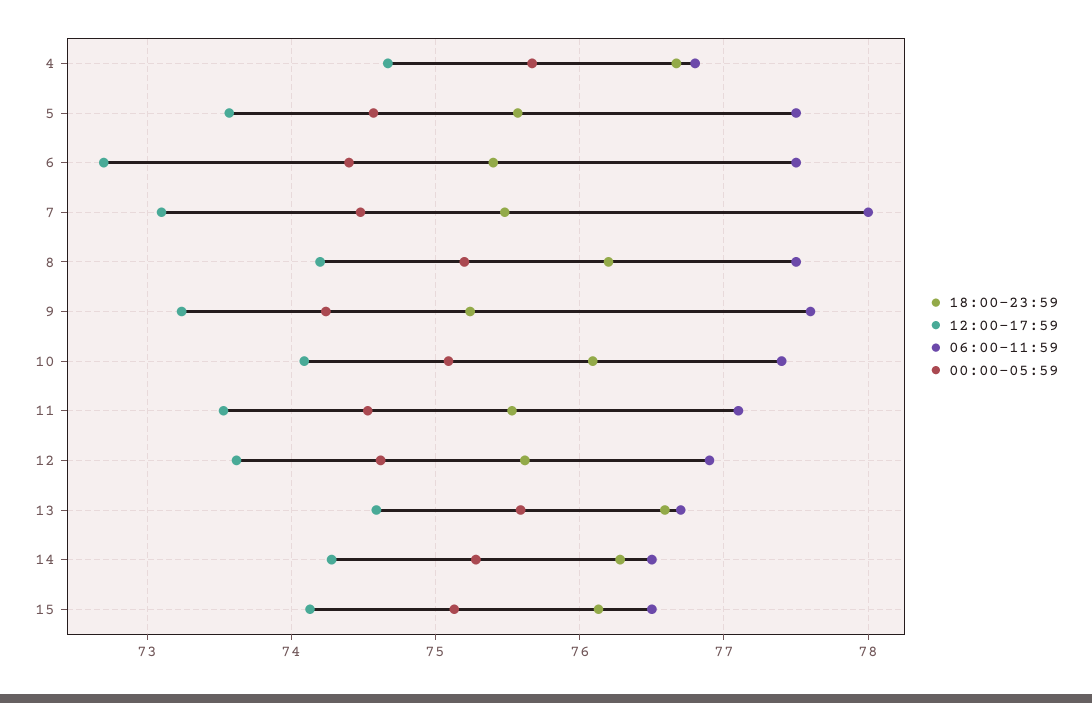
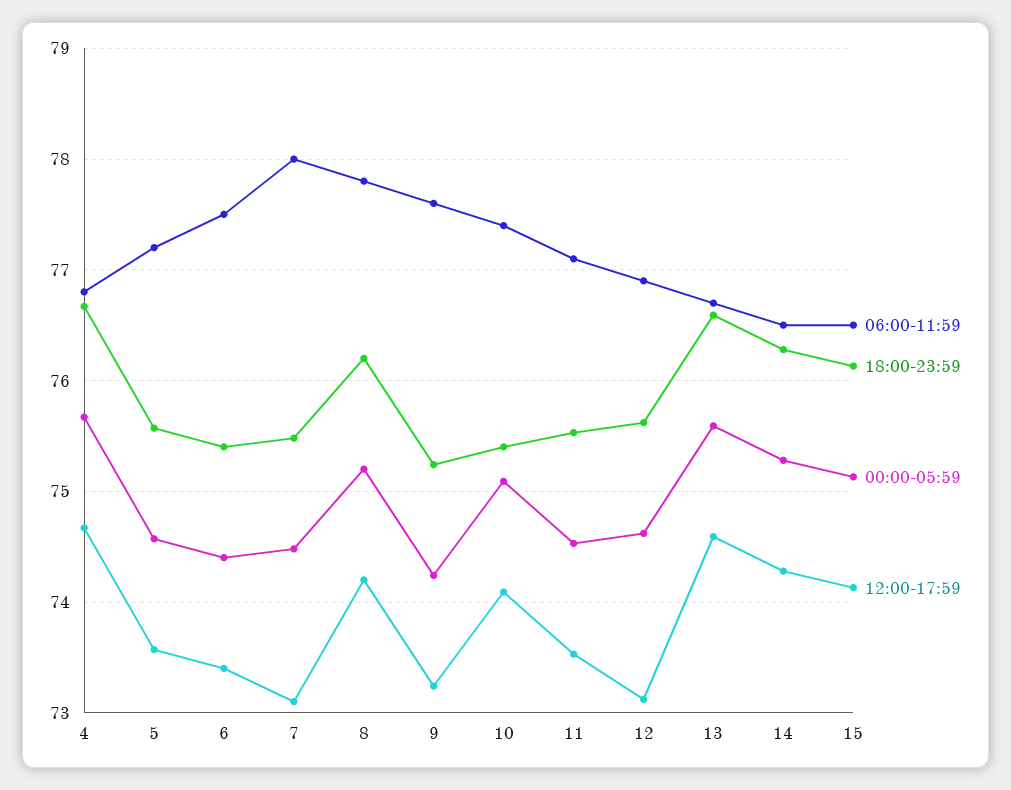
06:00-11:59, 5: 77.5 -> 77.2
12:00-17:59, 6: 72.7 -> 73.4
06:00-11:59, 8: 77.5 -> 77.8
18:00-23:59, 10: 76.1 -> 75.4
12:00-17:59, 12: 73.6 -> 73.1

